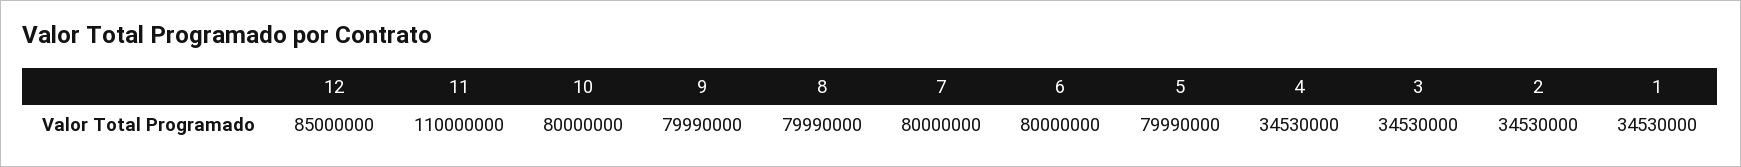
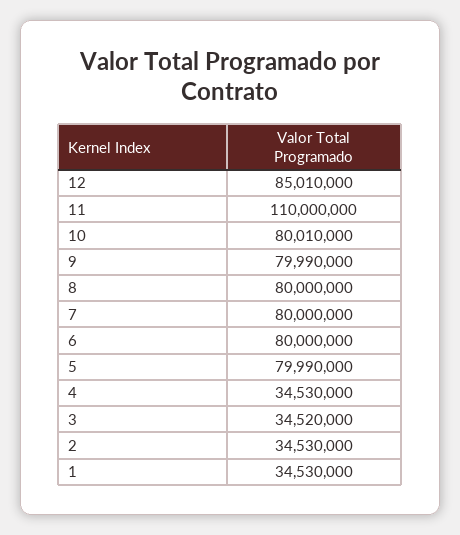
12: 85000000 -> 85010000
10: 80000000 -> 80010000
8: 79990000 -> 80000000
3: 34530000 -> 34520000

